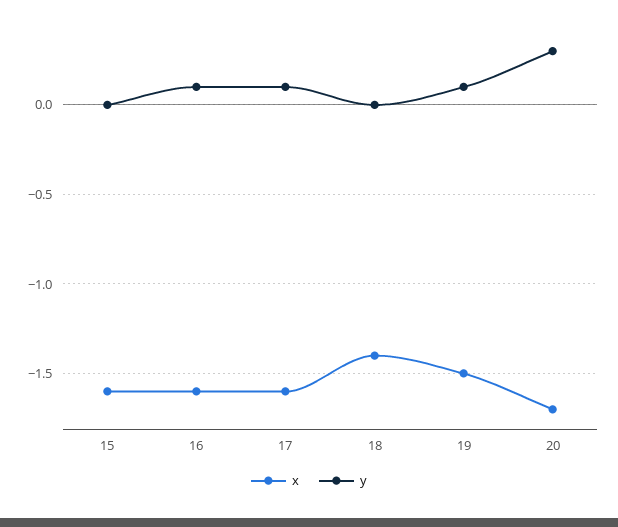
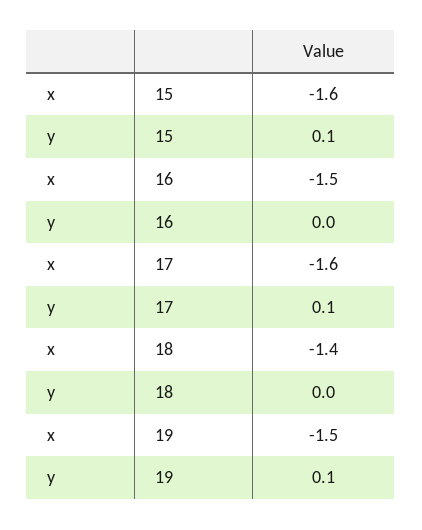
y, 15: 0 -> 0.1
x, 16: -1.6 -> -1.5
y, 16: 0.1 -> 0
x, 20: -1.7 -> none
y, 20: 0.3 -> none

